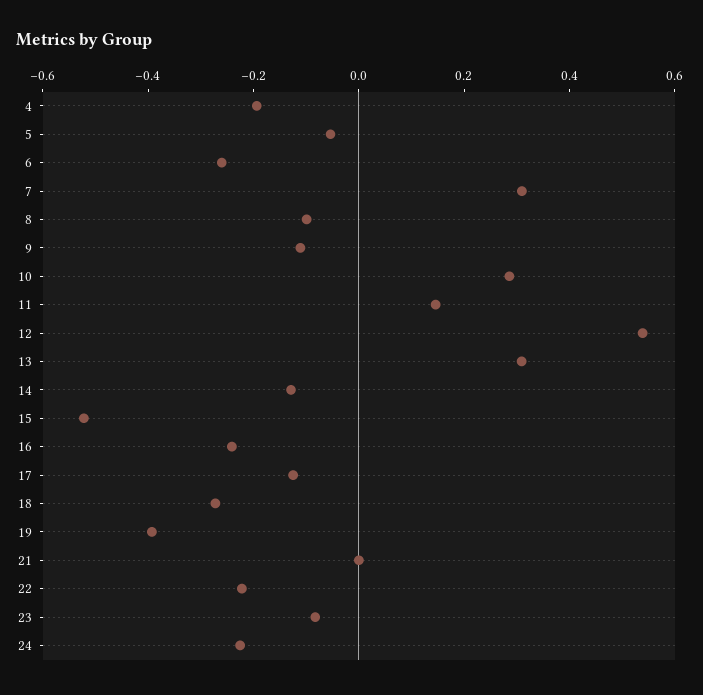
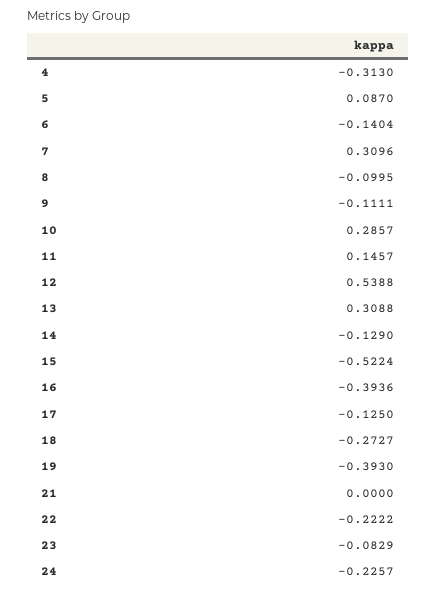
4: -0.2 -> -0.313
5: -0.05 -> 0.087
6: -0.25 -> -0.1404
16: -0.25 -> -0.3936

